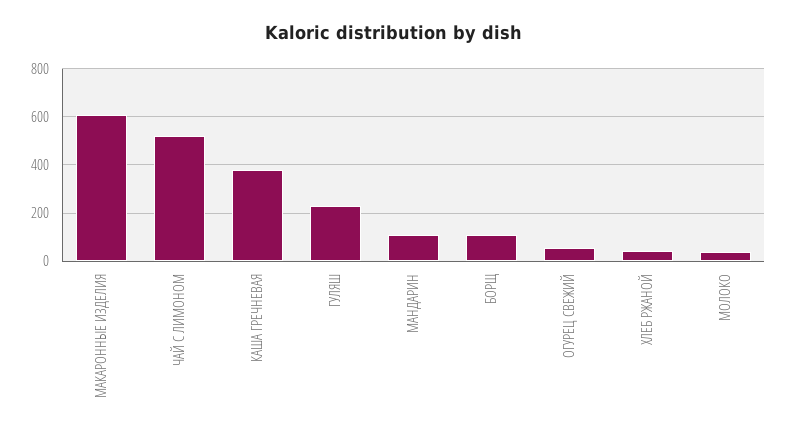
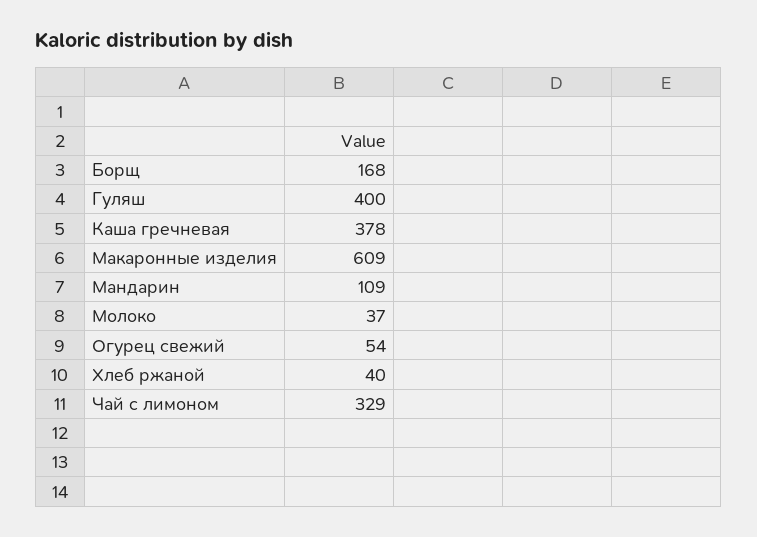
ЧАЙ С ЛИМОНОМ: 525 -> 329
ГУЛЯШ: 225 -> 400
БОРЩ: 100 -> 168

